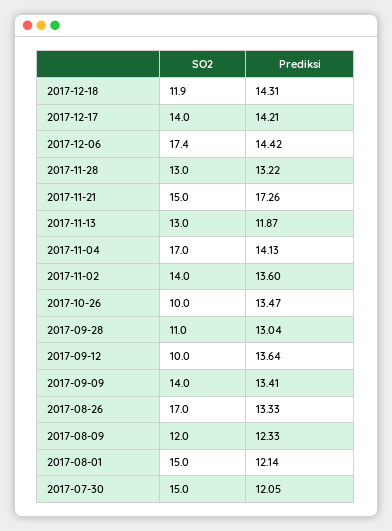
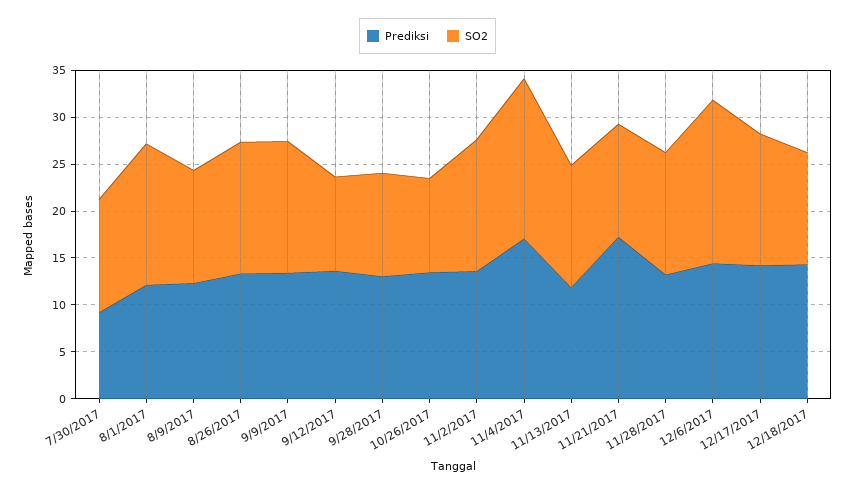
SO2, 2017-11-21: 15 -> 12
Prediksi, 2017-11-04: 14.13 -> 17
SO2, 2017-08-26: 17 -> 14
SO2, 2017-07-30: 15 -> 12
Prediksi, 2017-07-30: 12.05 -> 9

